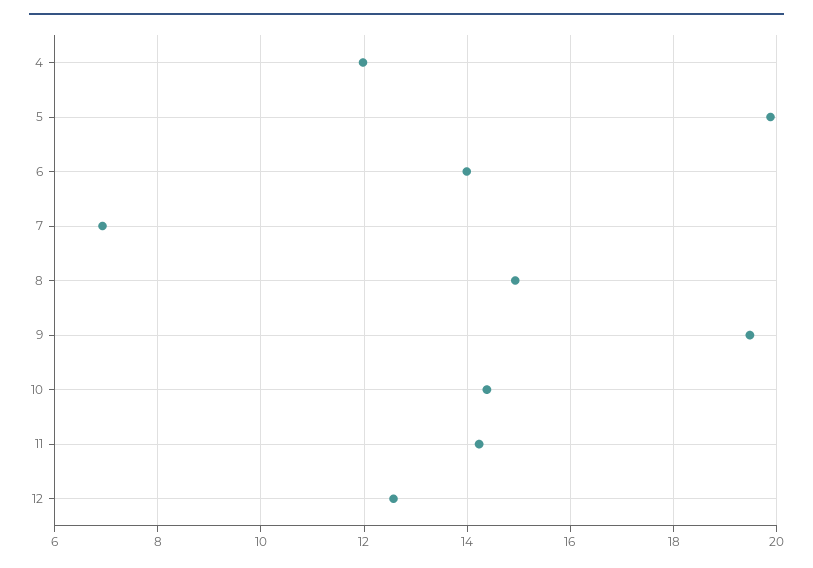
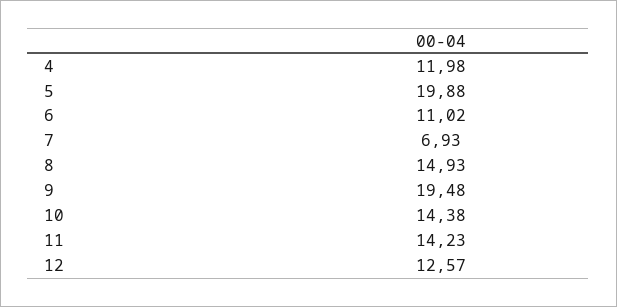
6: 14 -> 11.02

